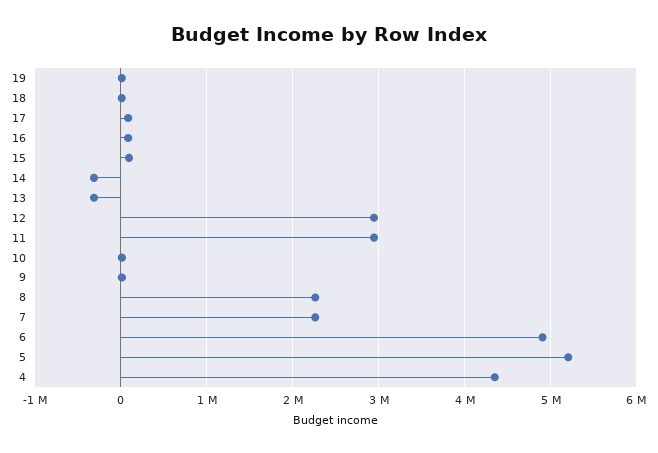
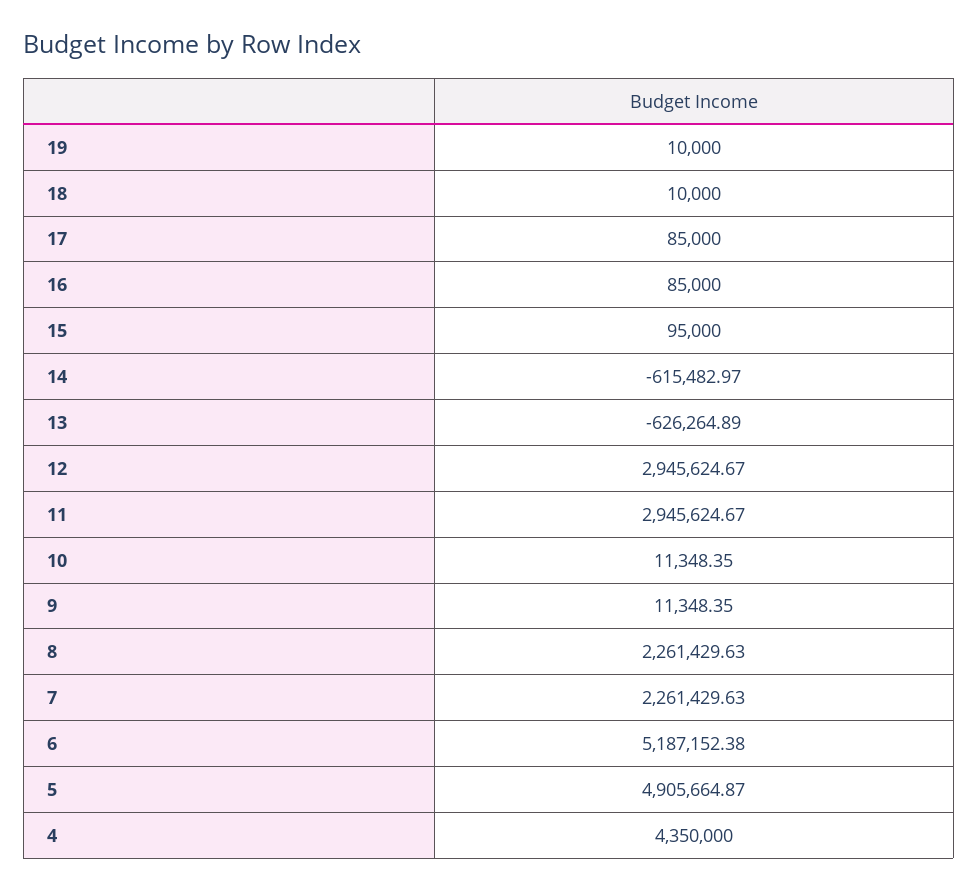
14: -300000 -> -615482.97
13: -300000 -> -626264.89
6: 4900000 -> 5187152.38
5: 5200000 -> 4905664.87

